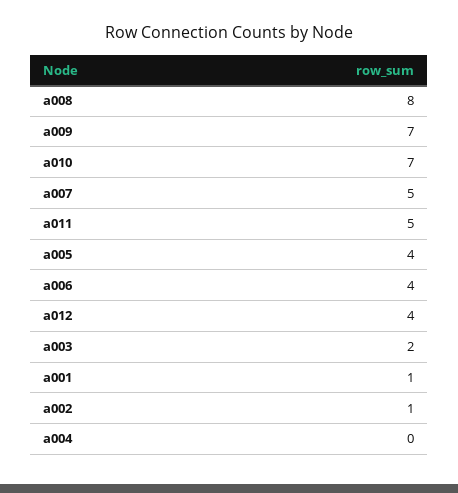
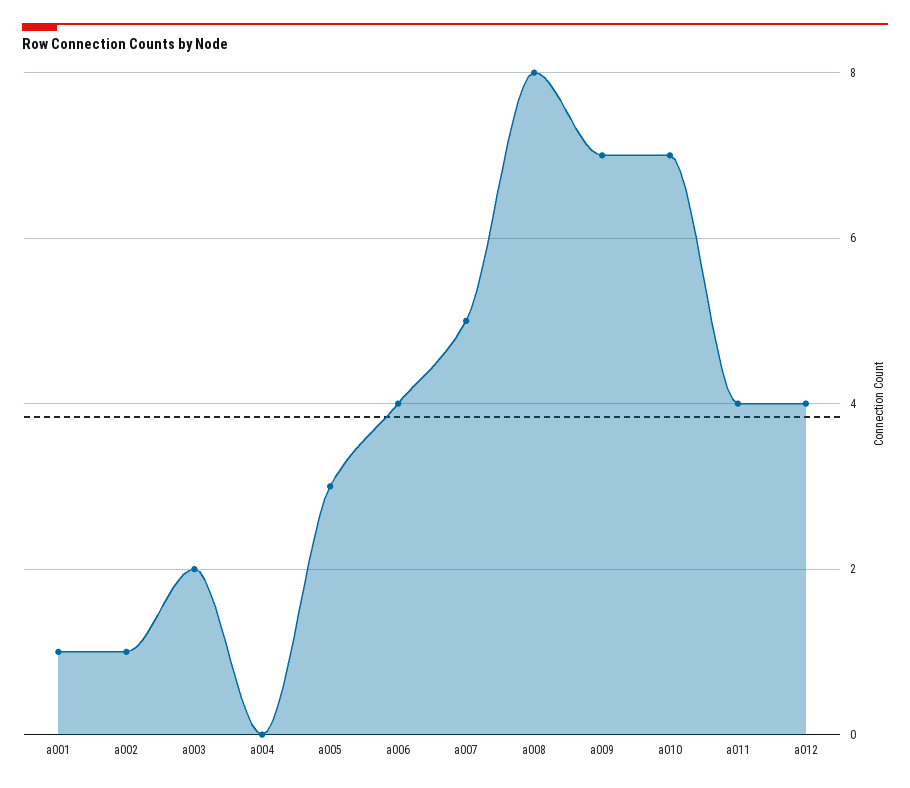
a011: 5 -> 4
a005: 4 -> 3

